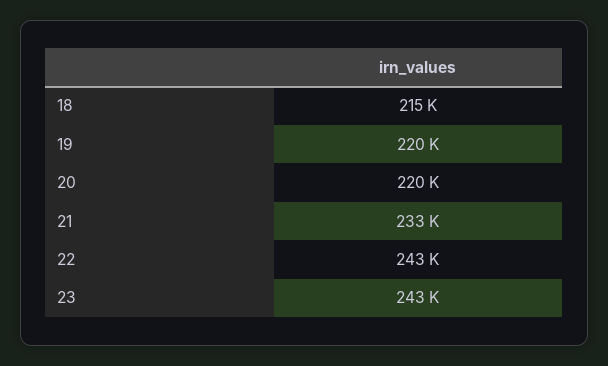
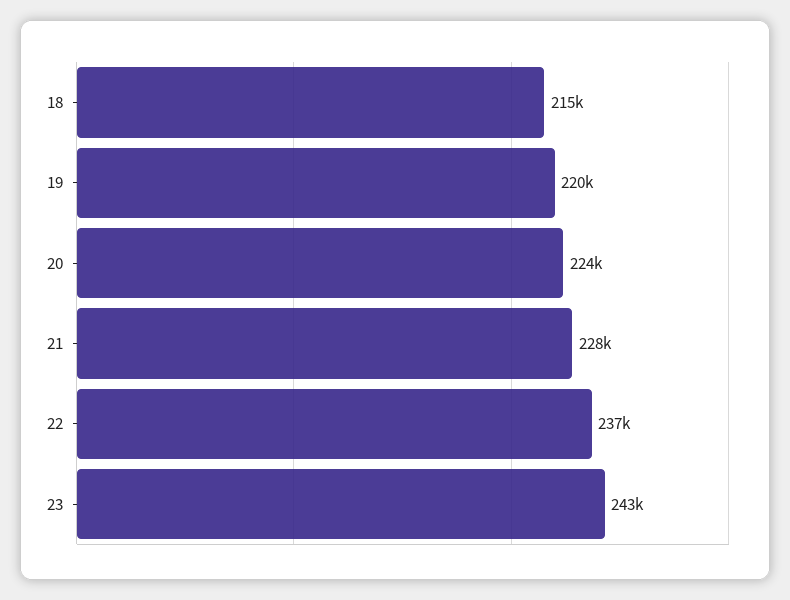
20: 220000 -> 224000
21: 233000 -> 228000
22: 243000 -> 237000

